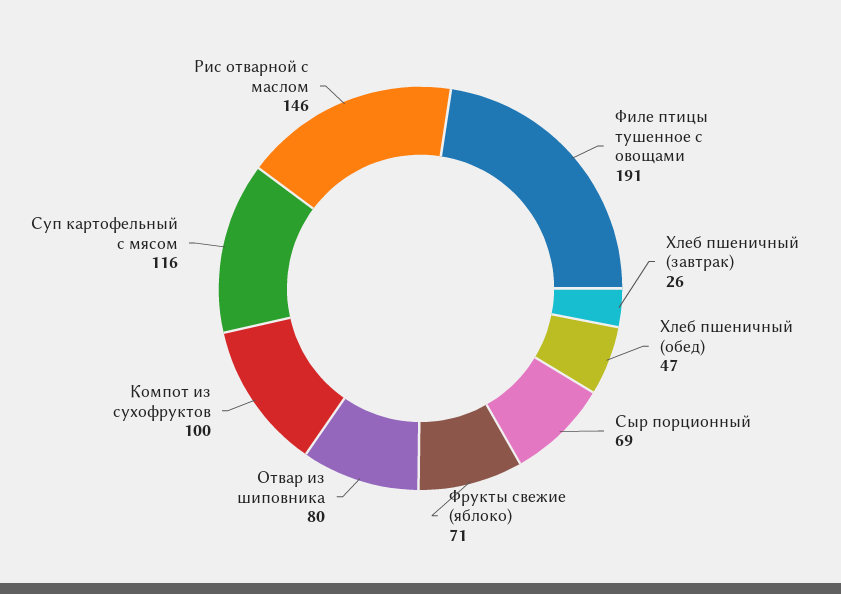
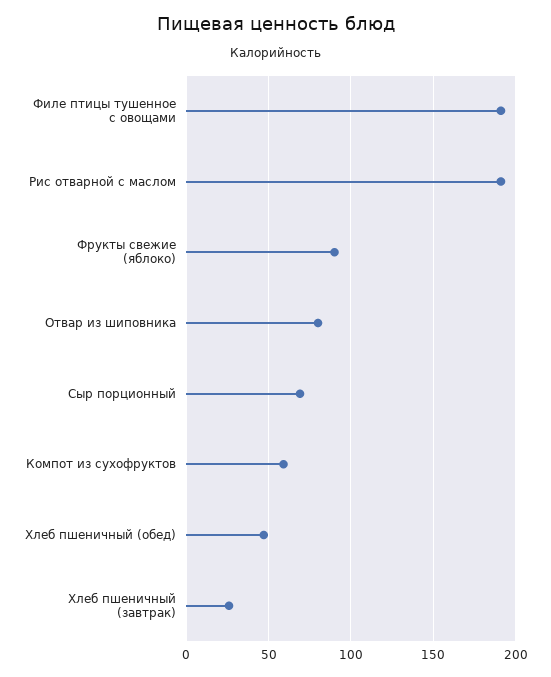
Фрукты свежие (яблоко): 71 -> 90
Компот из сухофруктов: 100 -> 60
Суп картофельный с мясом: 116 -> none
Рис отварной с маслом: 146 -> 190

